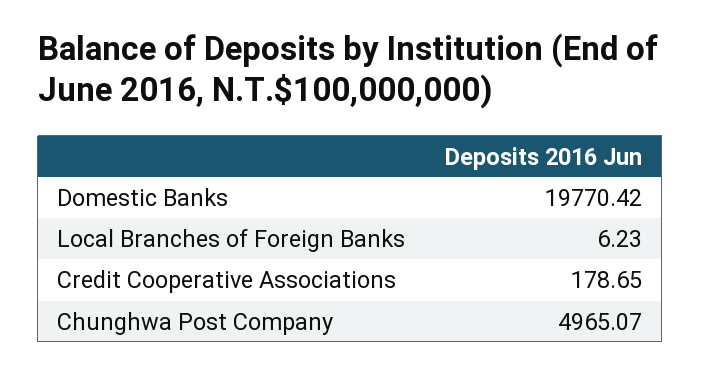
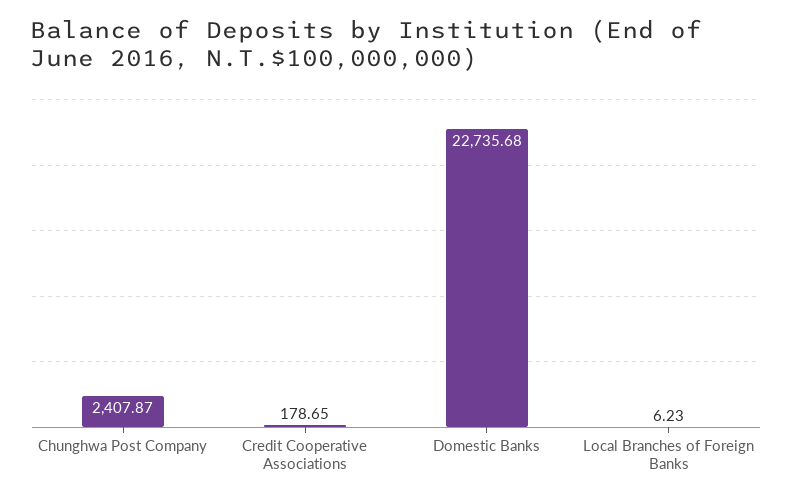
Domestic Banks: 19770.42 -> 22735.68
Chunghwa Post Company: 4965.07 -> 2407.87

